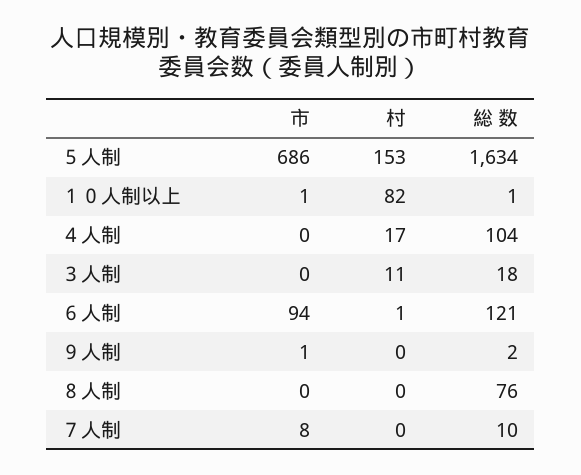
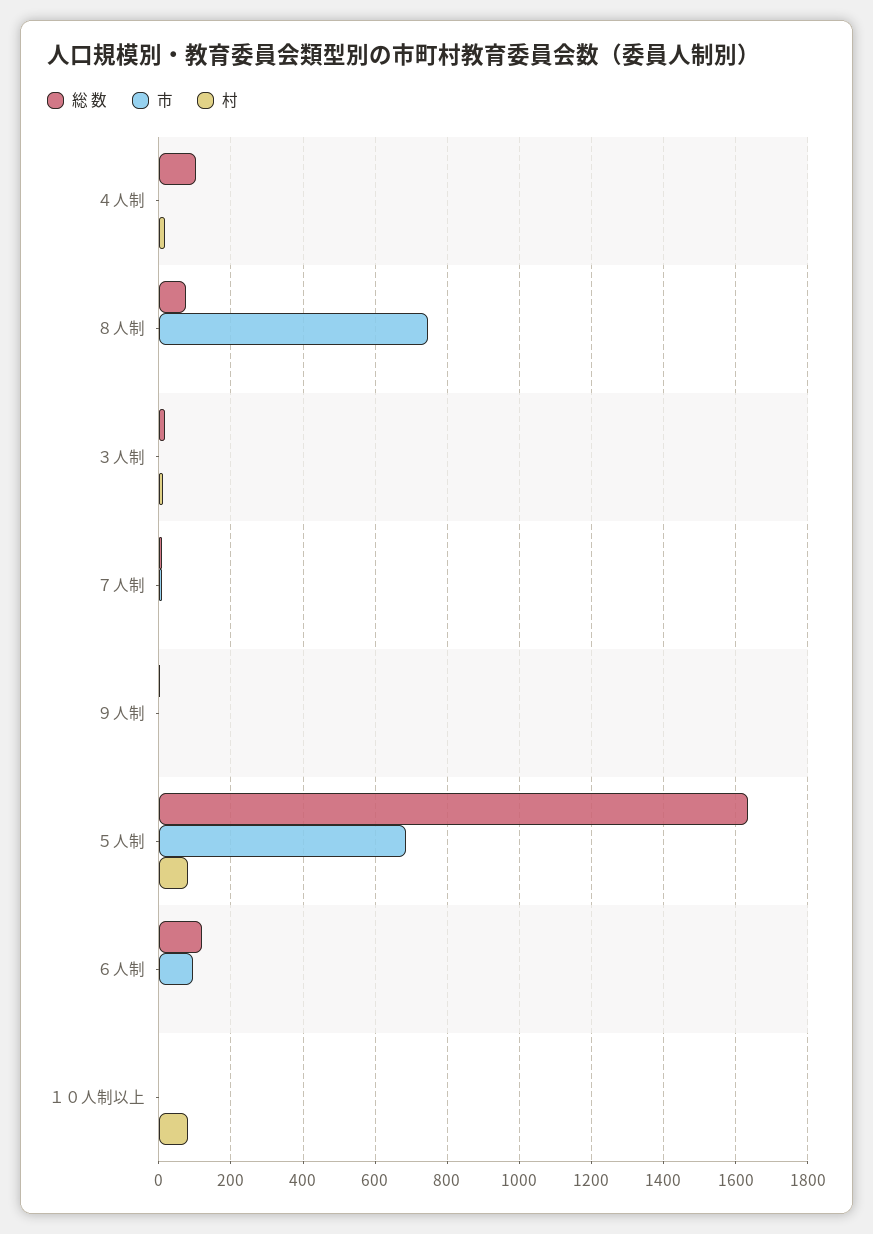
村, ５人制: 153 -> 80
市, ８人制: 0 -> 740

